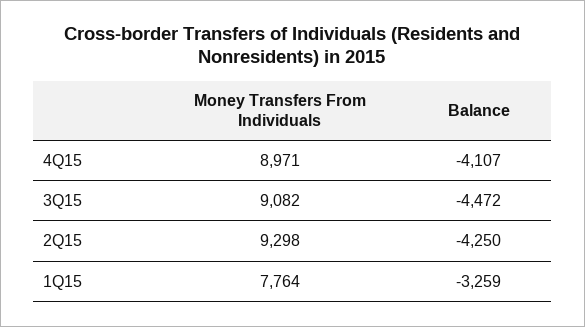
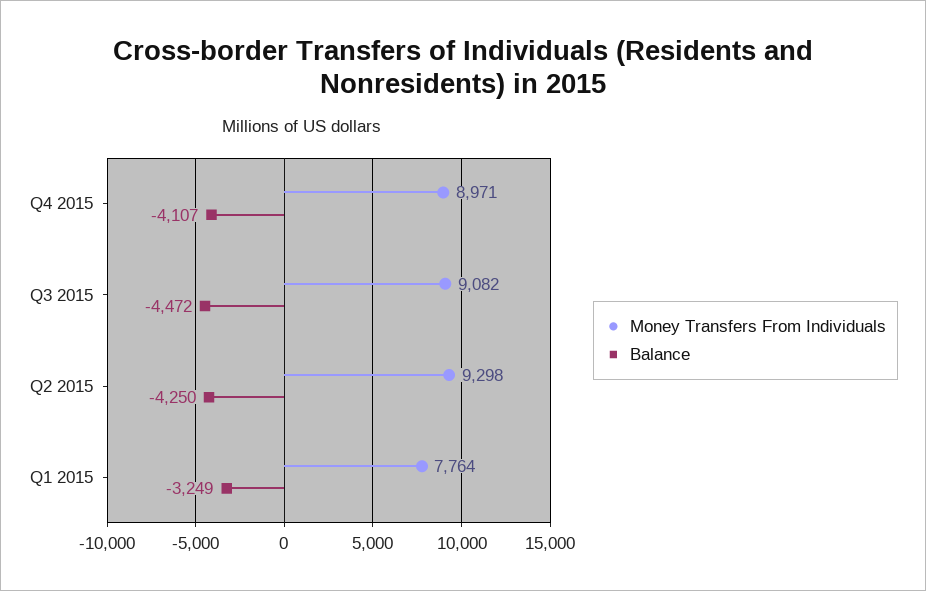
Balance, 1Q15: -3259 -> -3249

